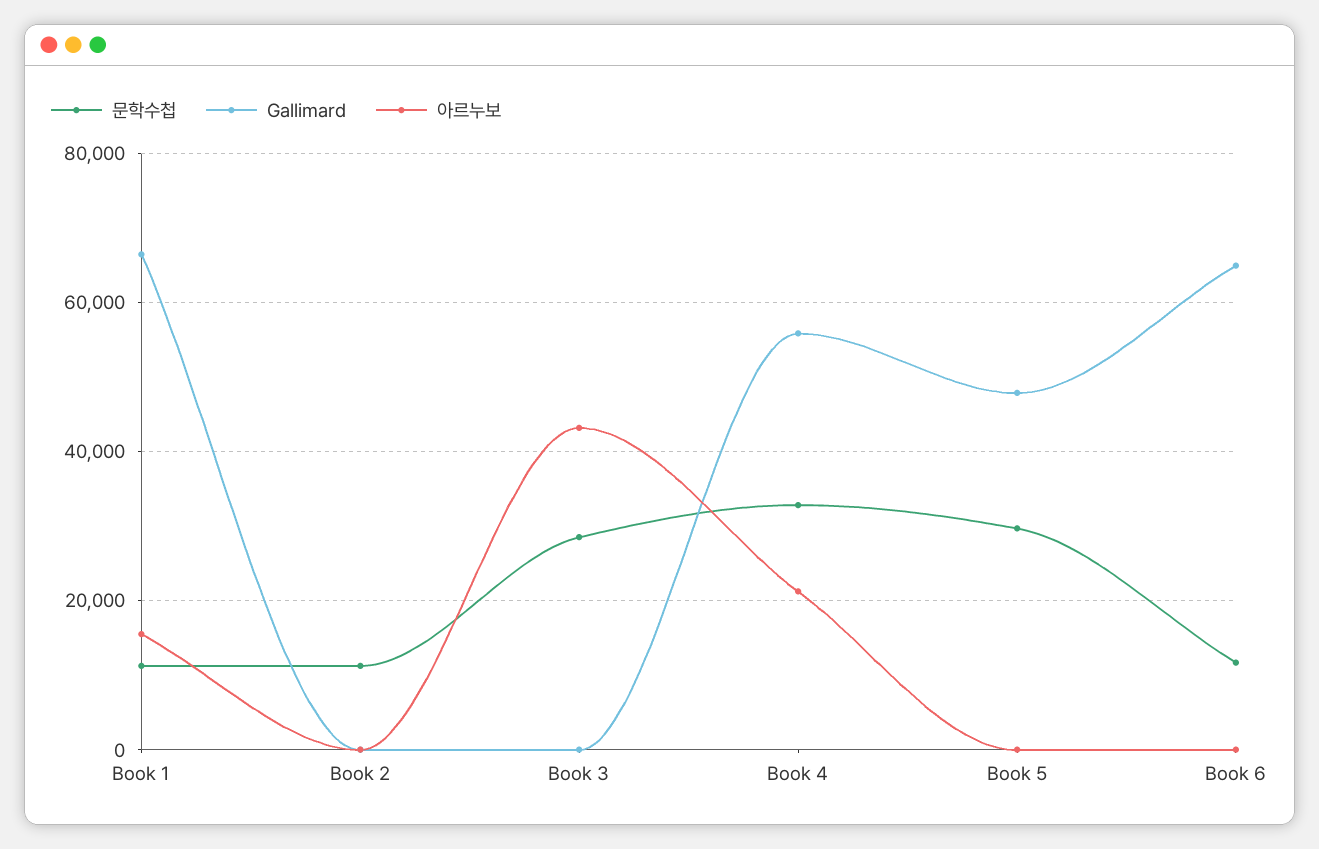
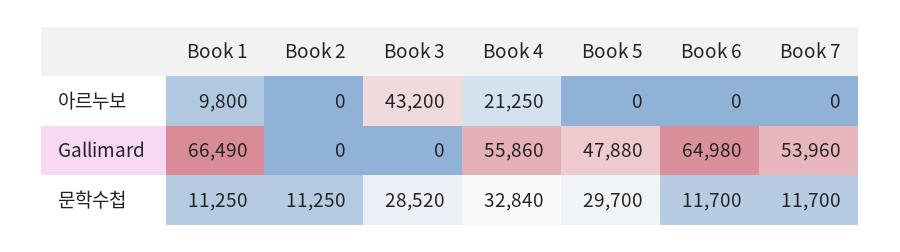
아르누보, Book 1: 16000 -> 9800
아르누보, Book 7: none -> 0
Gallimard, Book 7: none -> 53960
문학수첩, Book 7: none -> 11700

